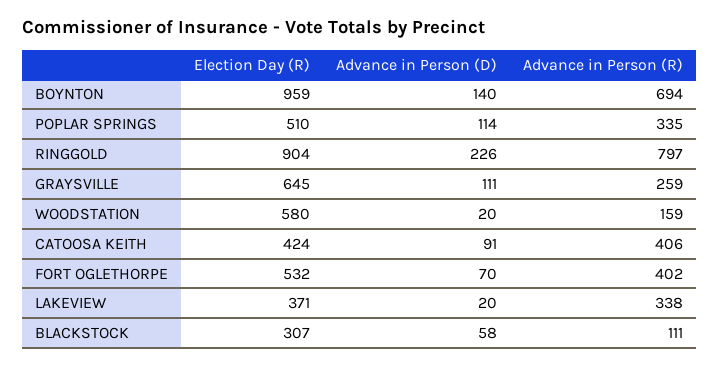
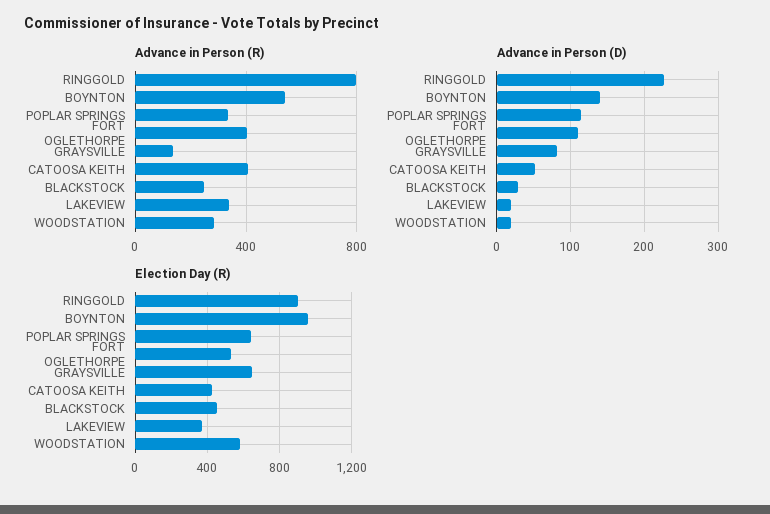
Advance in Person (R), BOYNTON: 694 -> 550
Election Day (R), POPLAR SPRINGS: 510 -> 650
Advance in Person (D), GRAYSVILLE: 111 -> 80
Advance in Person (R), GRAYSVILLE: 259 -> 150
Advance in Person (R), WOODSTATION: 159 -> 300
Advance in Person (D), CATOOSA KEITH: 91 -> 50
Advance in Person (D), FORT OGLETHORPE: 70 -> 110
Election Day (R), BLACKSTOCK: 307 -> 450
Advance in Person (D), BLACKSTOCK: 58 -> 30
Advance in Person (R), BLACKSTOCK: 111 -> 250

